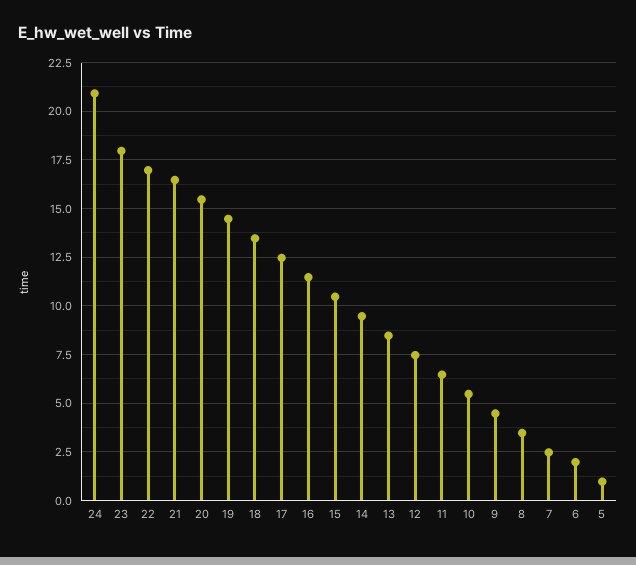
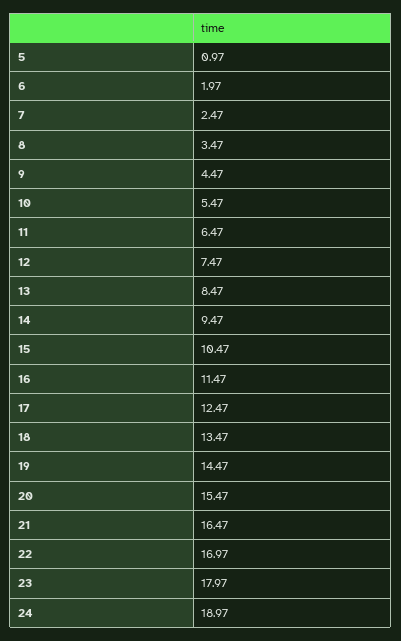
24: 21 -> 18.97

